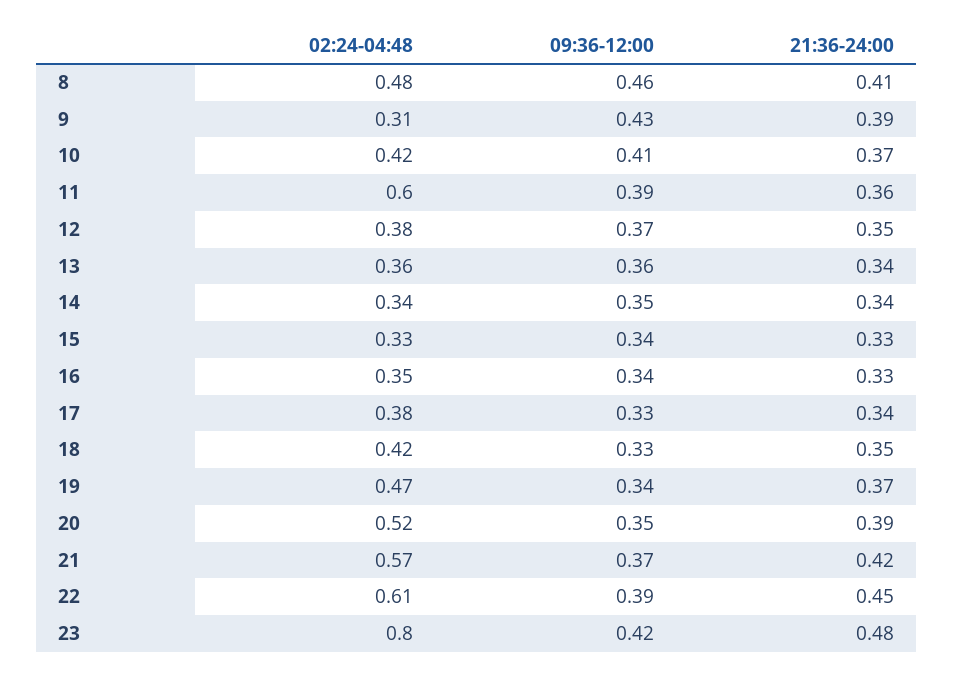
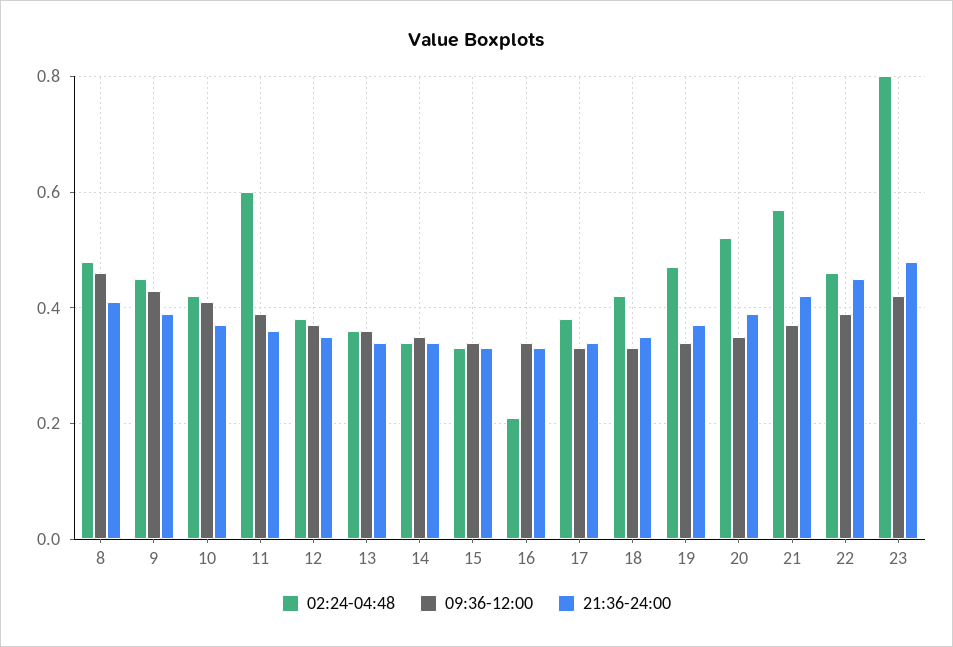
02:24-04:48, 9: 0.31 -> 0.45
02:24-04:48, 16: 0.35 -> 0.2
02:24-04:48, 22: 0.61 -> 0.45

